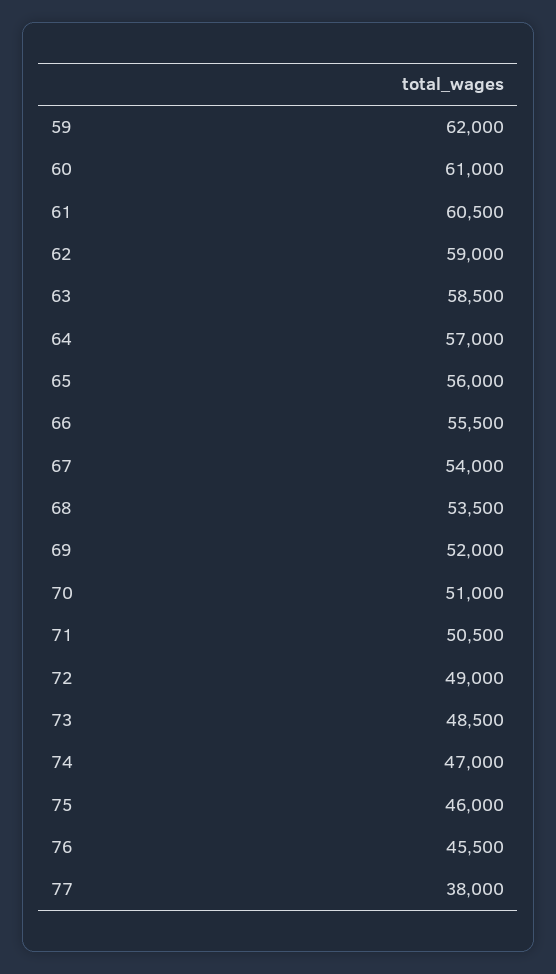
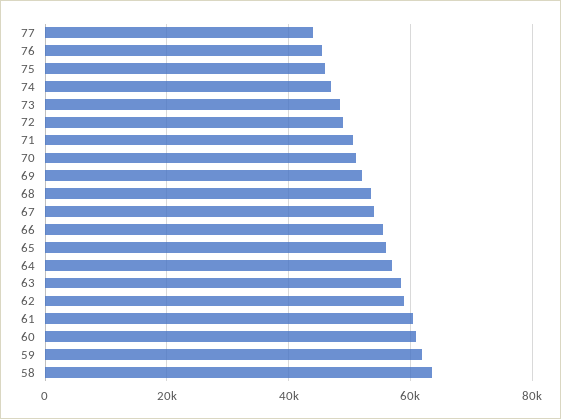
77: 38000 -> 44000
58: none -> 64000

